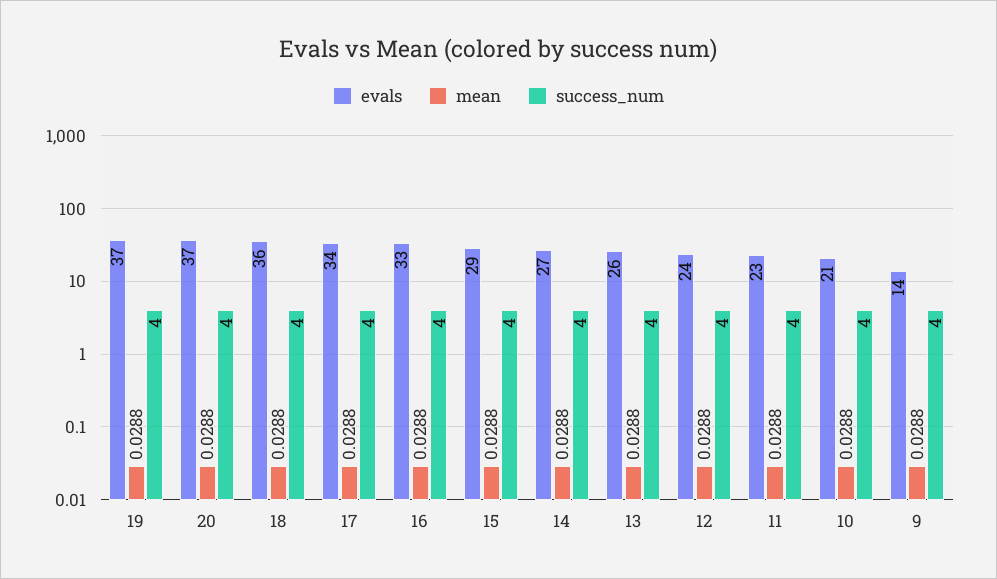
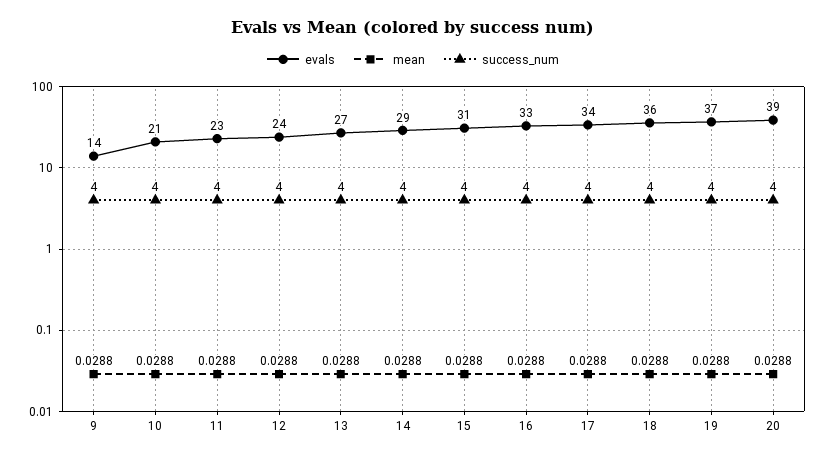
evals, 20: 37 -> 39
evals, 15: 29 -> 31
evals, 14: 27 -> 29
evals, 13: 26 -> 27

